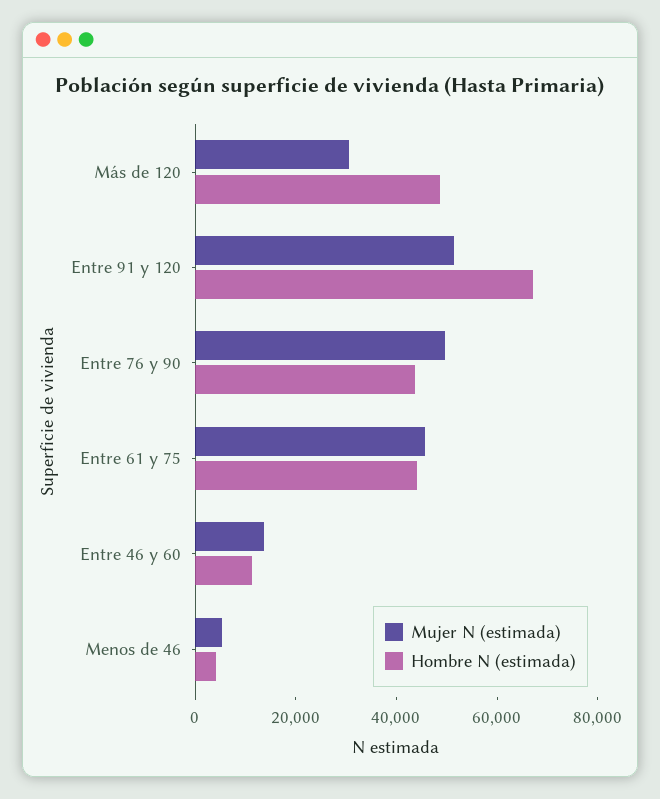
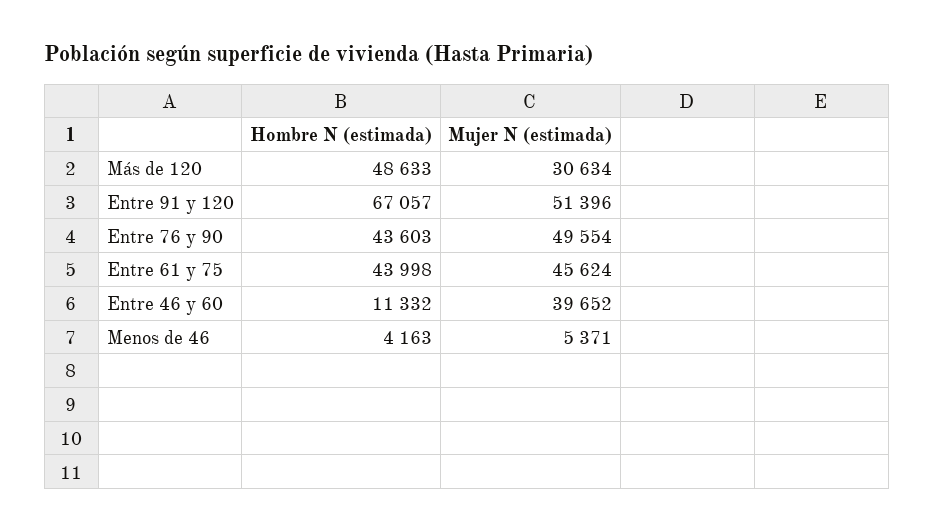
Mujer N (estimada), Entre 46 y 60: 15000 -> 39652

